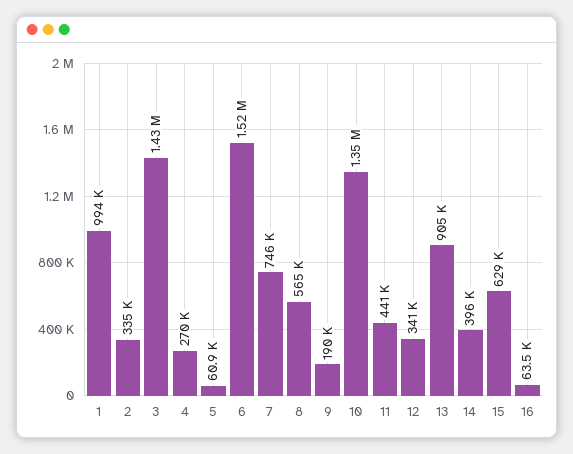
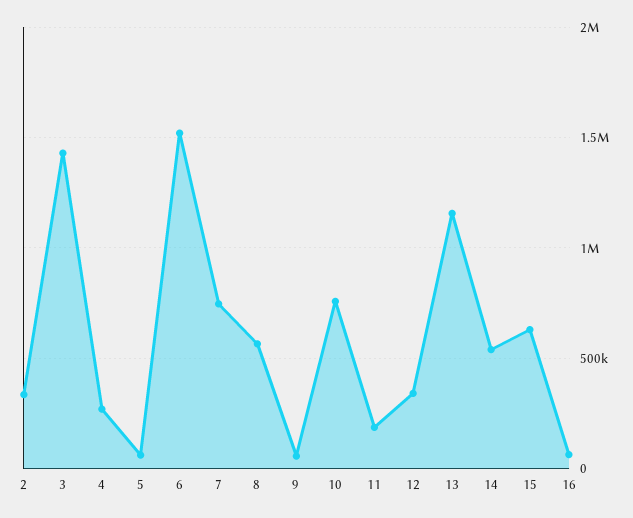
1: 994000 -> none
9: 190000 -> 50000
10: 1350000 -> 750000
11: 441000 -> 200000
13: 905000 -> 1150000
14: 396000 -> 550000

